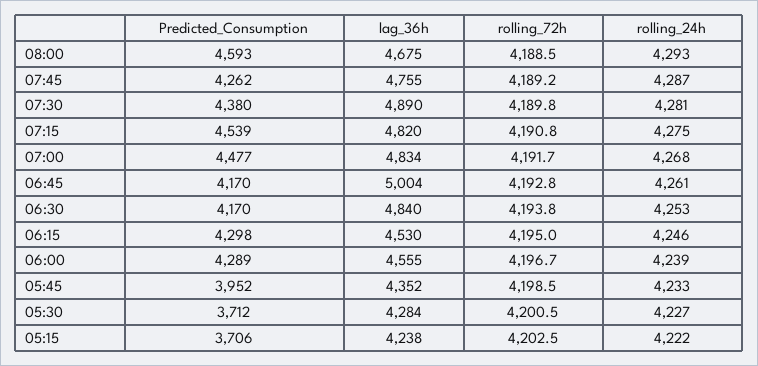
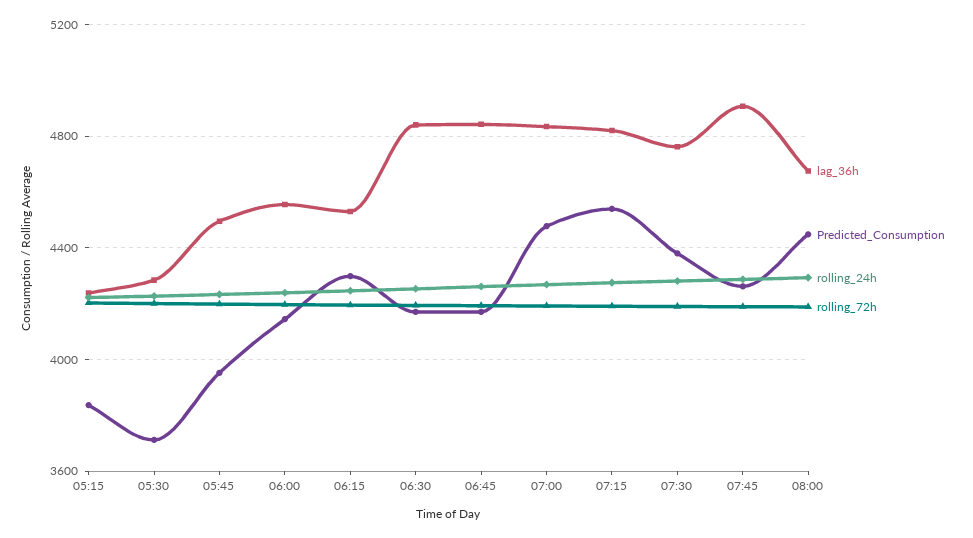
Predicted_Consumption, 08:00: 4593 -> 4450
lag_36h, 07:45: 4755 -> 4900
lag_36h, 07:30: 4890 -> 4750
lag_36h, 06:45: 5004 -> 4850
Predicted_Consumption, 06:00: 4289 -> 4150
lag_36h, 05:45: 4352 -> 4500
Predicted_Consumption, 05:15: 3706 -> 3850

